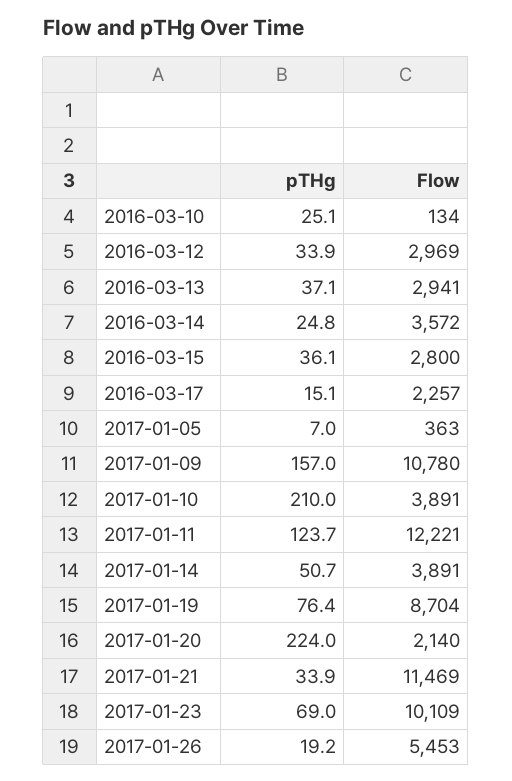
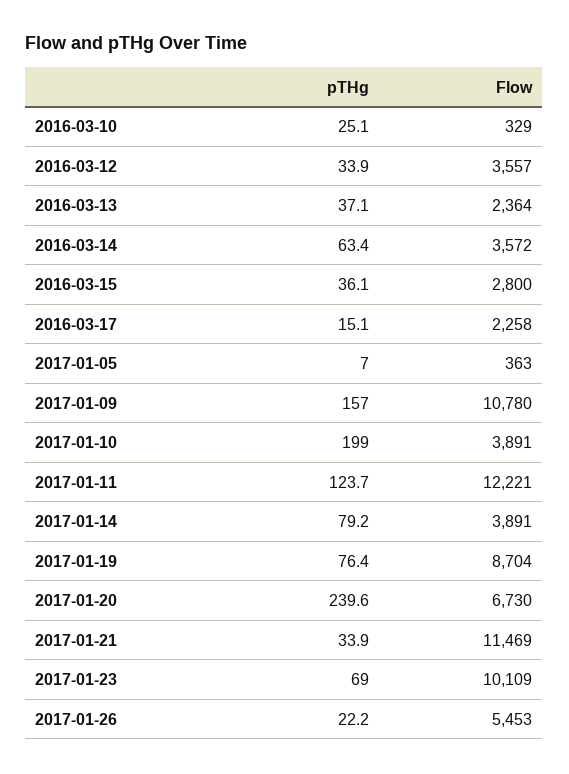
Flow, 2016-03-10: 134 -> 329
Flow, 2016-03-12: 2969 -> 3557
Flow, 2016-03-13: 2941 -> 2364
pTHg, 2016-03-14: 24.8 -> 63.4
Flow, 2016-03-17: 2257 -> 2258
pTHg, 2017-01-10: 210 -> 199
pTHg, 2017-01-14: 50.7 -> 79.2
pTHg, 2017-01-20: 224 -> 239.6
Flow, 2017-01-20: 2140 -> 6730
pTHg, 2017-01-26: 19.2 -> 22.2

